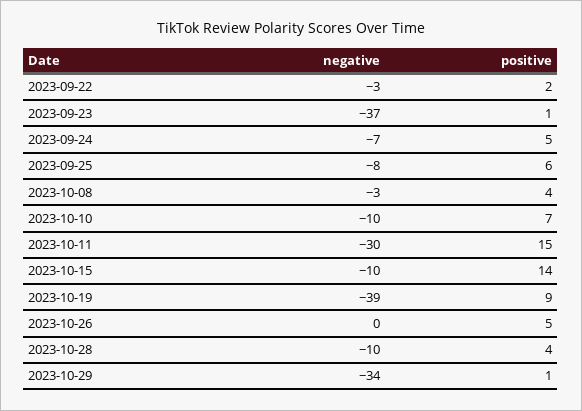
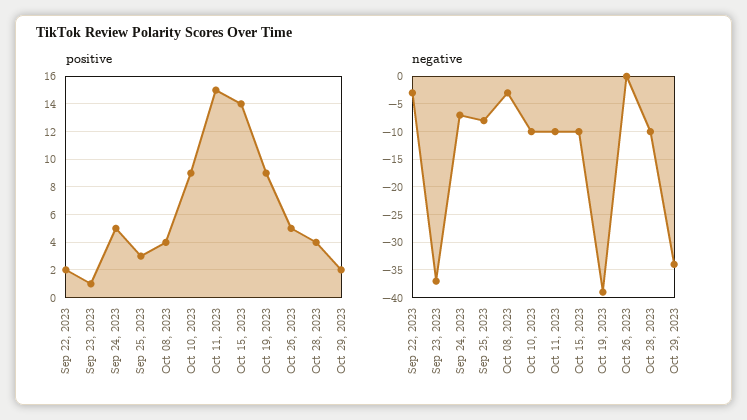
positive, 2023-09-25: 6 -> 3
positive, 2023-10-10: 7 -> 9
negative, 2023-10-11: -30 -> -10
positive, 2023-10-29: 1 -> 2

